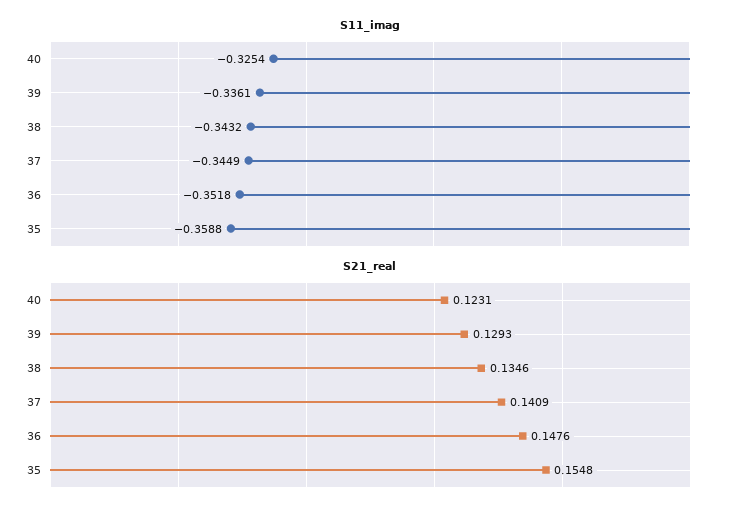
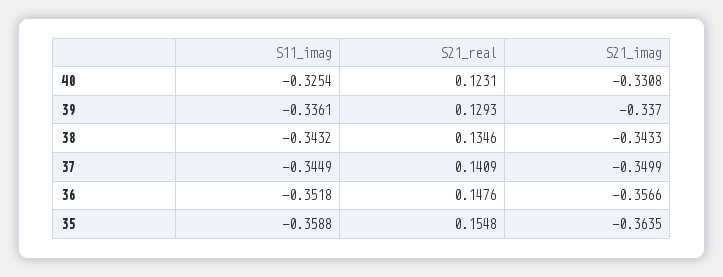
S21_imag, 40: none -> -0.3308
S21_imag, 39: none -> -0.337
S21_imag, 38: none -> -0.3433
S21_imag, 37: none -> -0.3499
S21_imag, 36: none -> -0.3566
S21_imag, 35: none -> -0.3635

